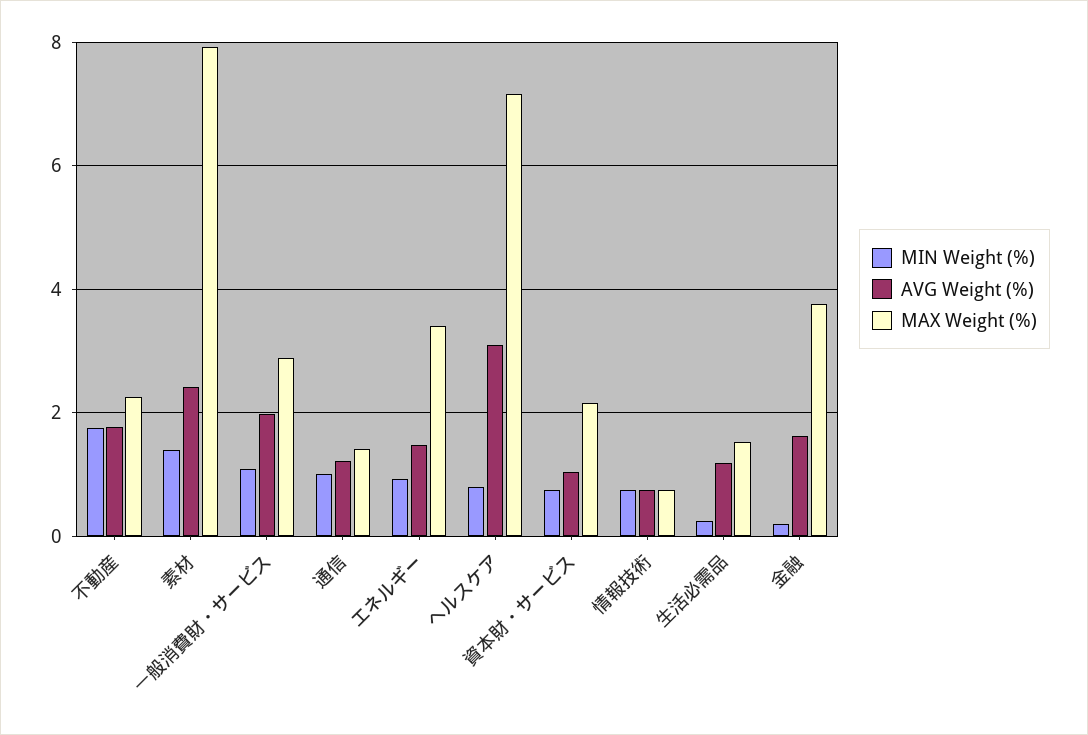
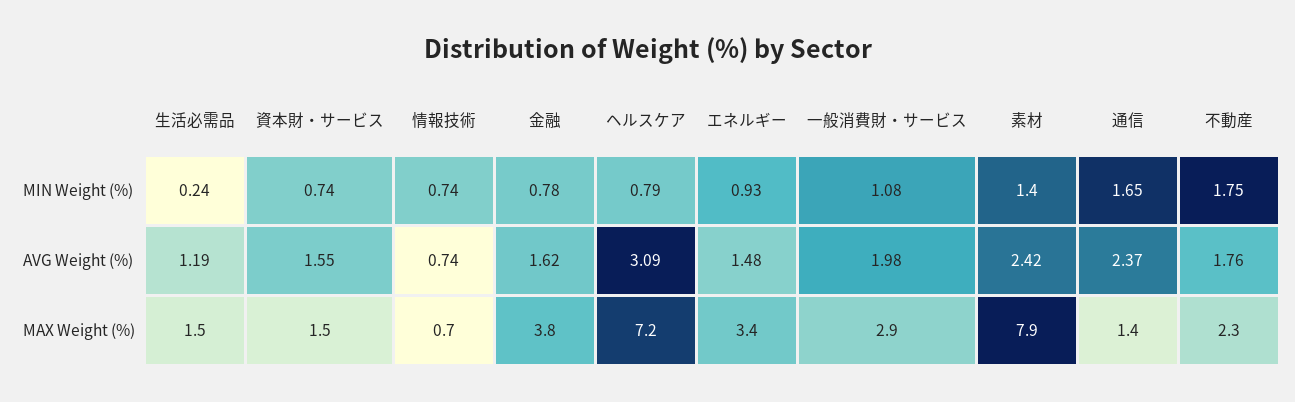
MIN Weight (%), 通信: 1 -> 1.65
AVG Weight (%), 通信: 1.2 -> 2.37
AVG Weight (%), 資本財・サービス: 1 -> 1.55
MAX Weight (%), 資本財・サービス: 2.2 -> 1.5
MIN Weight (%), 金融: 0.2 -> 0.78

